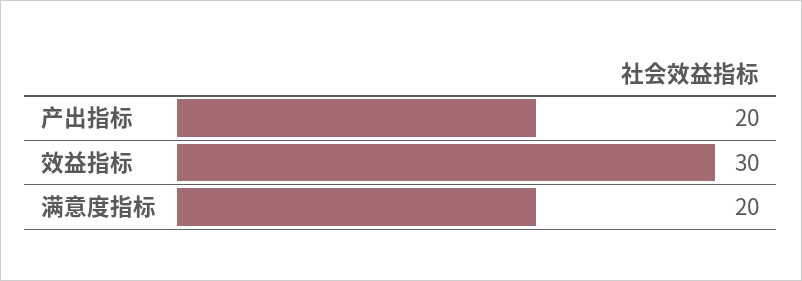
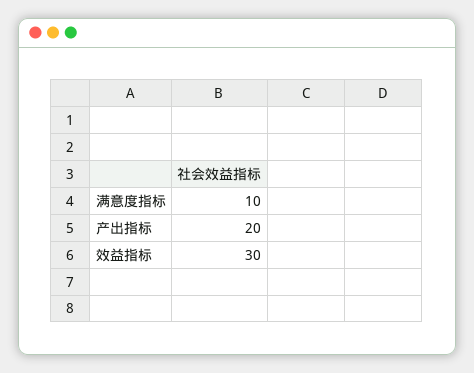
满意度指标: 20 -> 10

